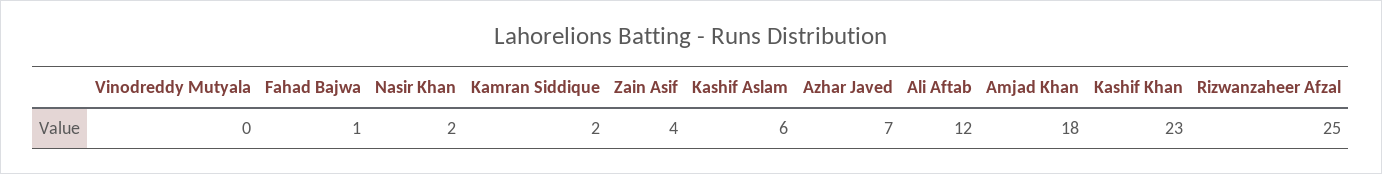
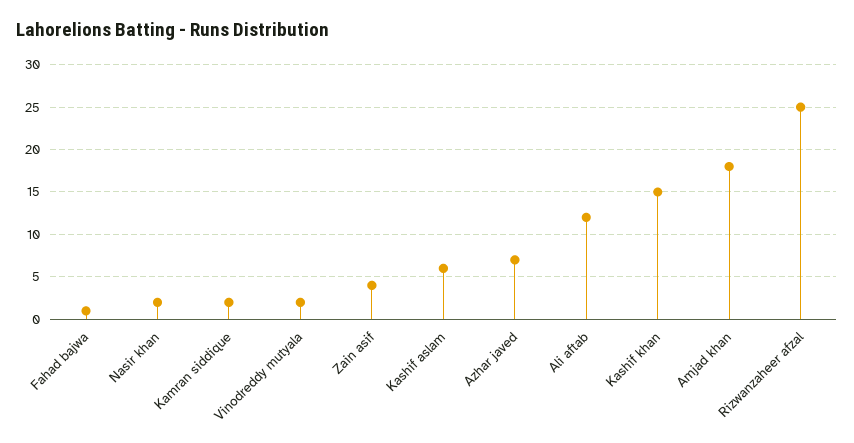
Vinodreddy Mutyala: 0 -> 2
Kashif Khan: 23 -> 15

